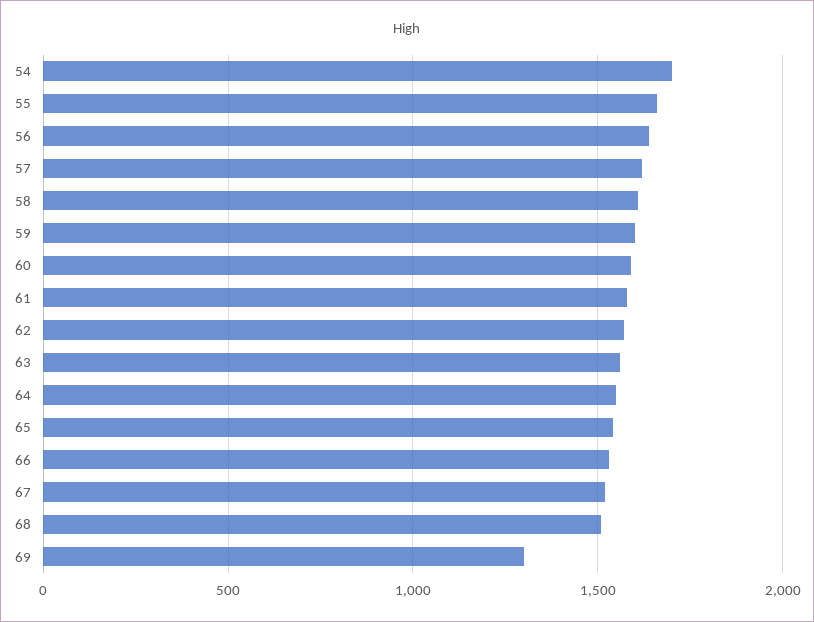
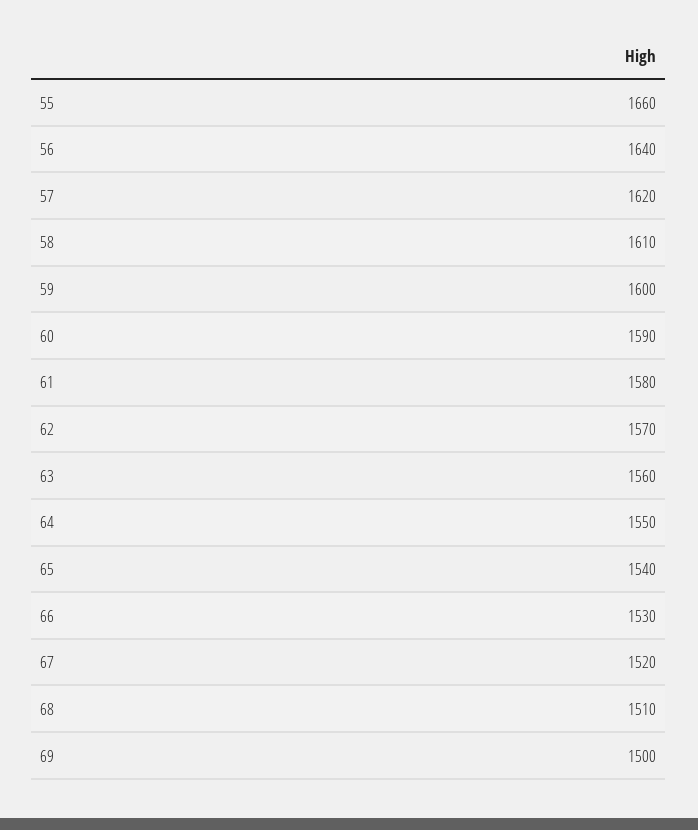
54: 1700 -> none
69: 1300 -> 1500

